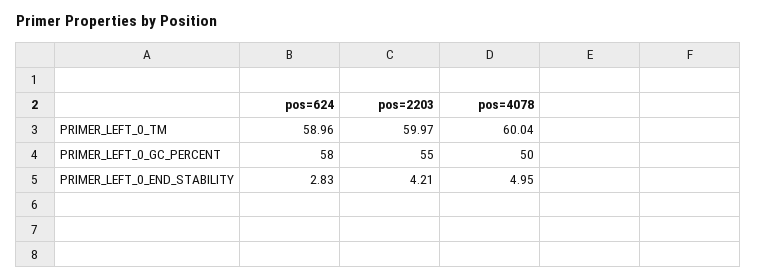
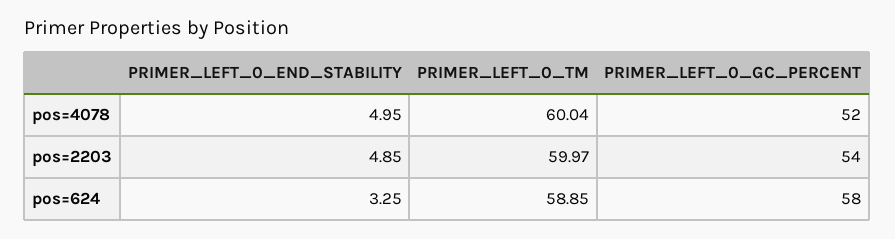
pos=624, PRIMER_LEFT_0_TM: 58.96 -> 58.85
pos=2203, PRIMER_LEFT_0_GC_PERCENT: 55 -> 54
pos=4078, PRIMER_LEFT_0_GC_PERCENT: 50 -> 52
pos=624, PRIMER_LEFT_0_END_STABILITY: 2.83 -> 3.25
pos=2203, PRIMER_LEFT_0_END_STABILITY: 4.21 -> 4.85

